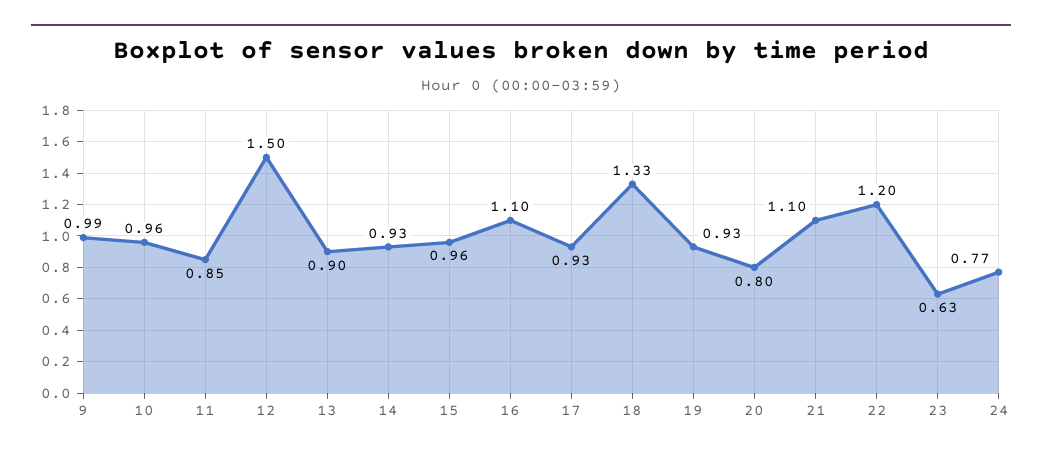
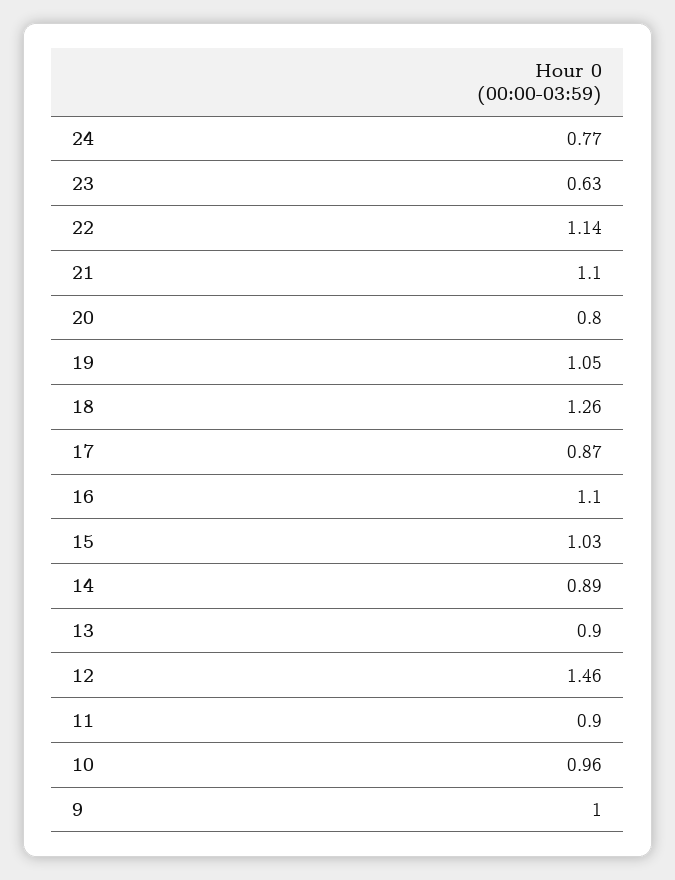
9: 0.99 -> 1
11: 0.85 -> 0.9
12: 1.5 -> 1.46
14: 0.93 -> 0.89
15: 0.96 -> 1.03
17: 0.93 -> 0.87
18: 1.33 -> 1.26
19: 0.93 -> 1.05
22: 1.2 -> 1.14

